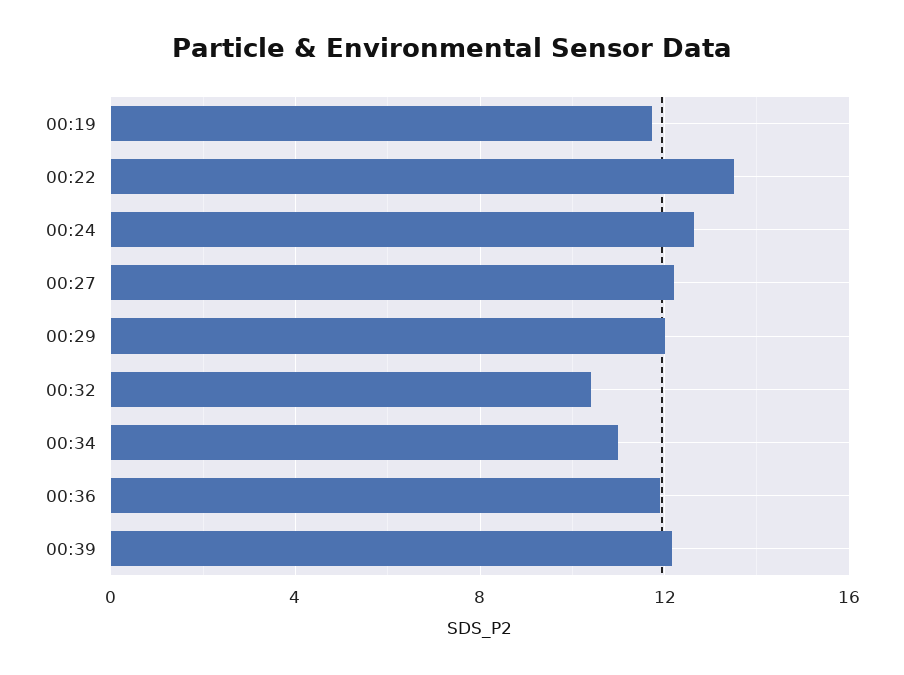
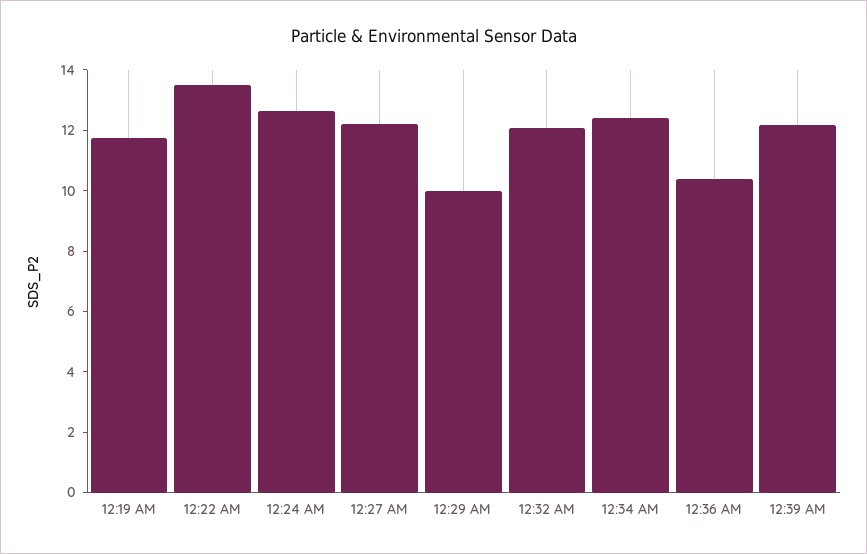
00:29: 12 -> 10
00:32: 10.5 -> 12
00:34: 11 -> 12.5
00:36: 12 -> 10.5

